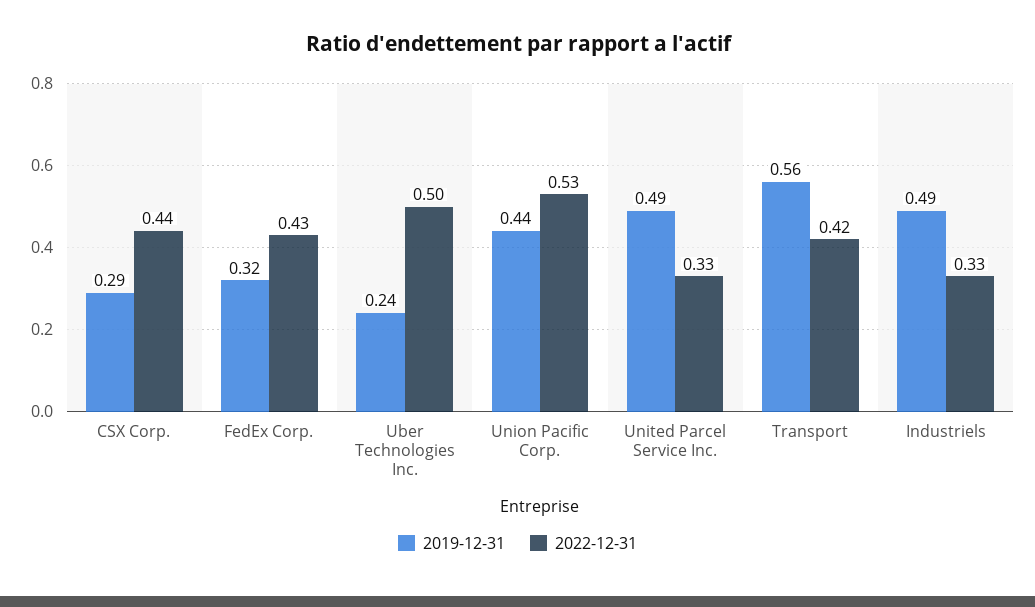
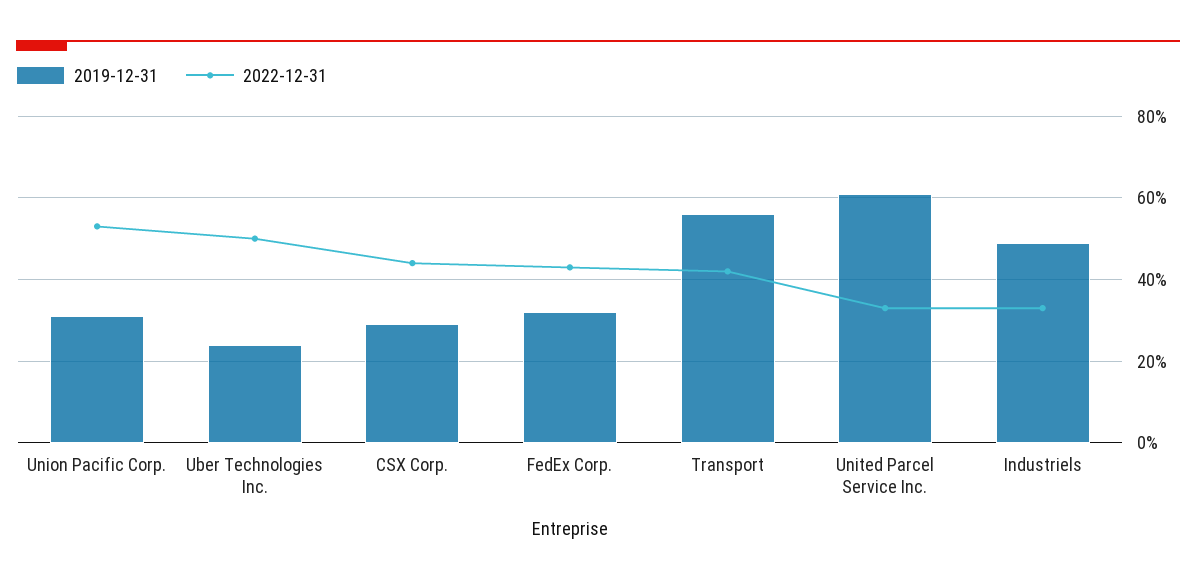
2019-12-31, Union Pacific Corp.: 0.44 -> 0.3
2019-12-31, United Parcel Service Inc.: 0.49 -> 0.6

